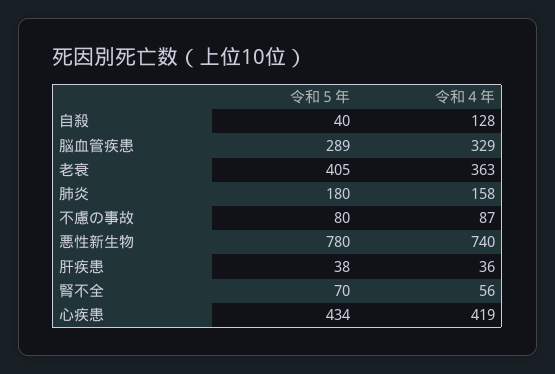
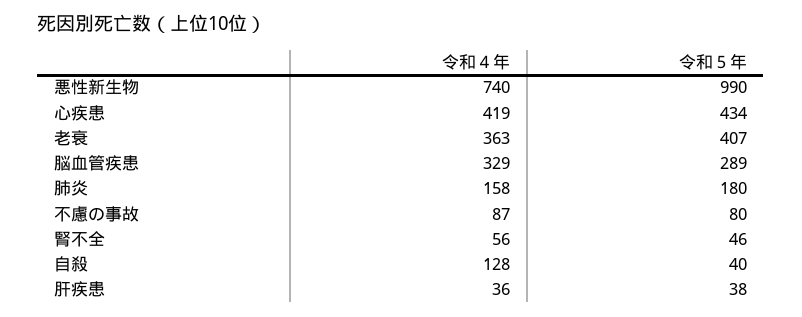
令和５年, 老衰: 405 -> 407
令和５年, 悪性新生物: 780 -> 990
令和５年, 腎不全: 70 -> 46

